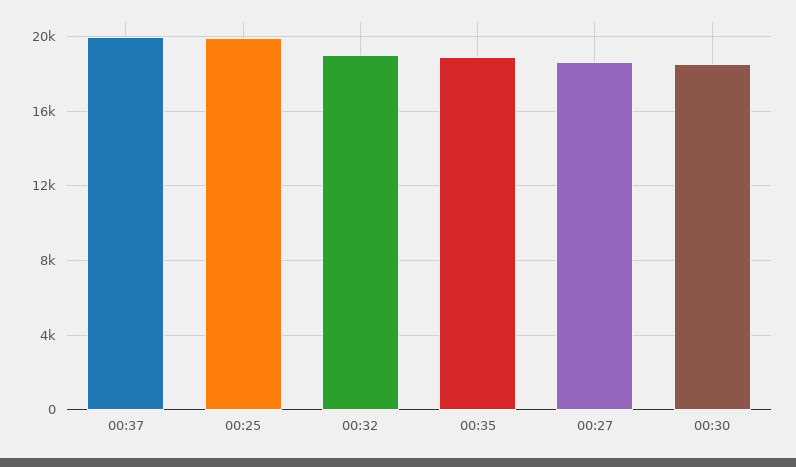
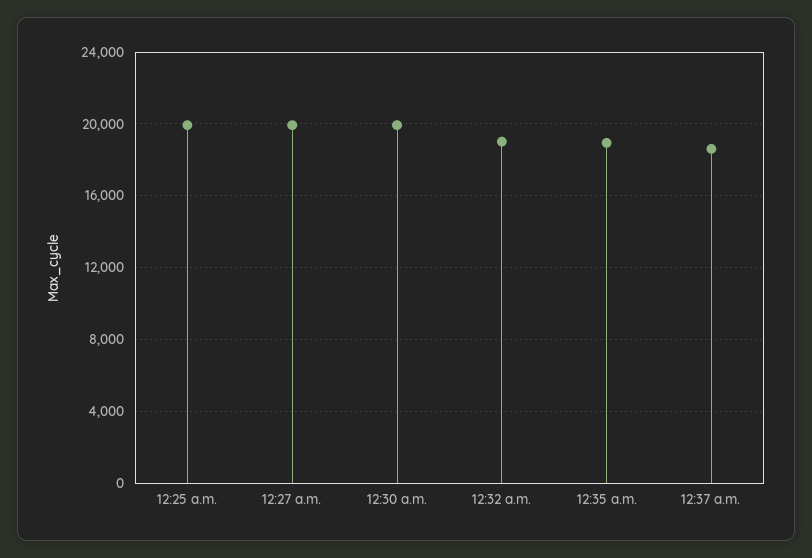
00:37: 20000 -> 18500
00:27: 18500 -> 20000
00:30: 18500 -> 20000

